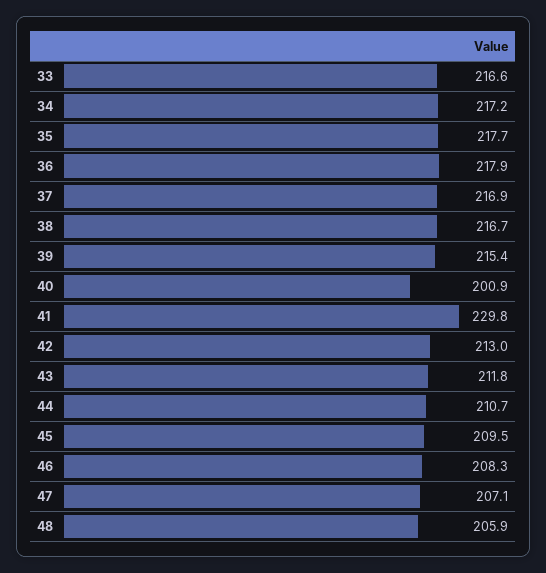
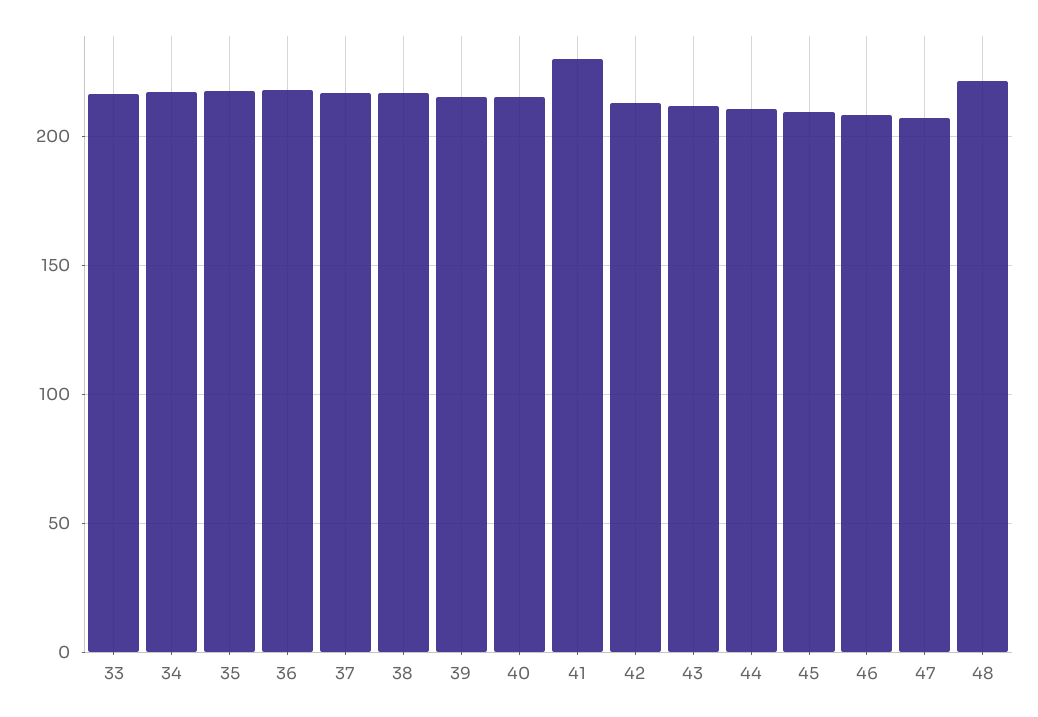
40: 200.9 -> 215
48: 205.9 -> 220

